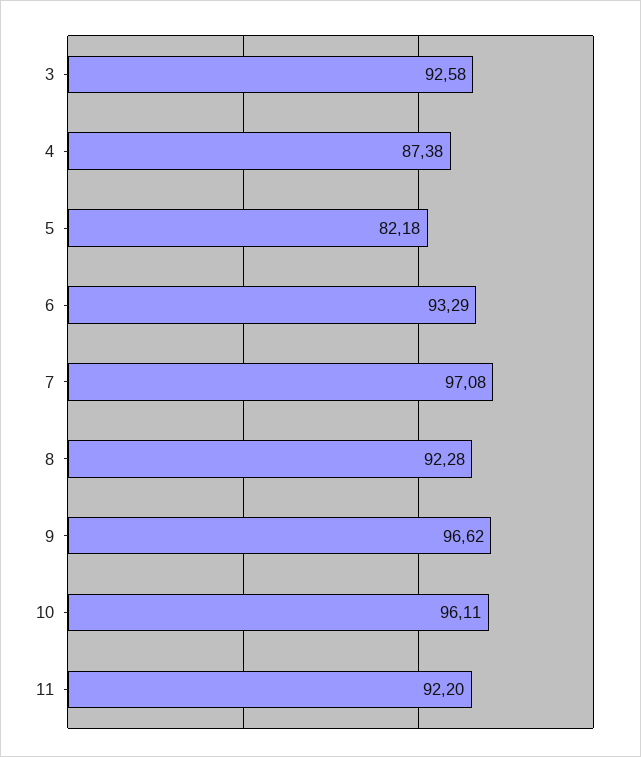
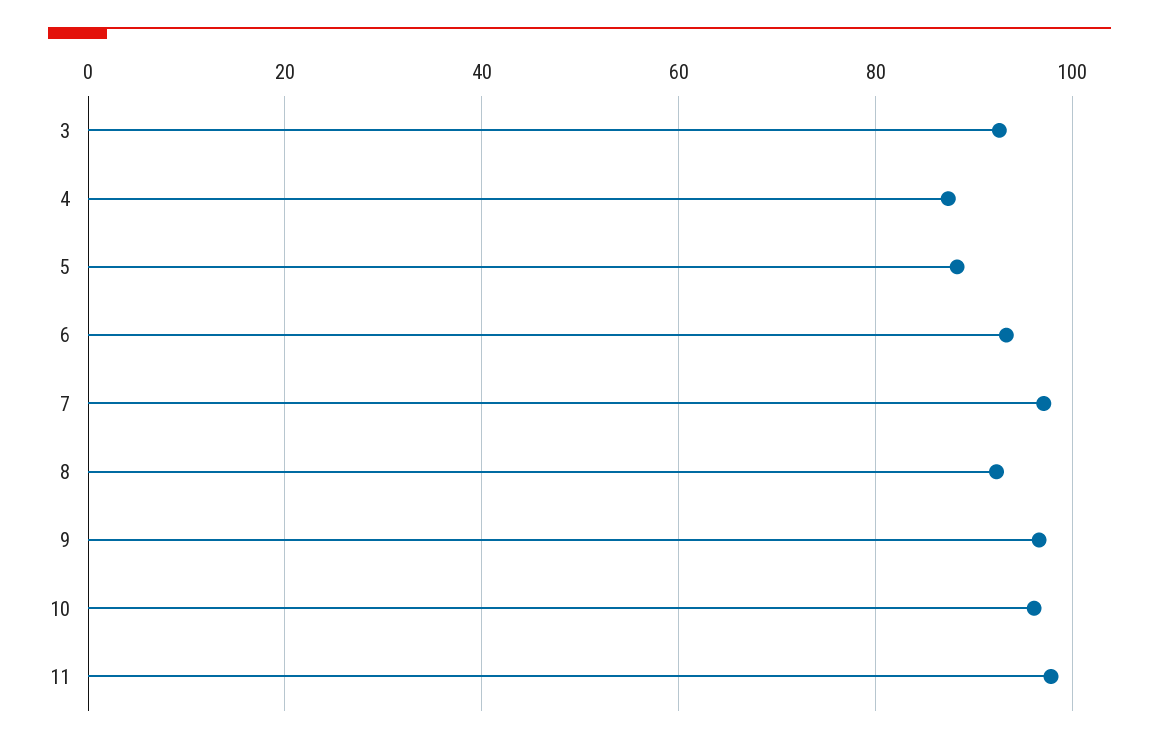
5: 82.18 -> 88
11: 92.2 -> 98

